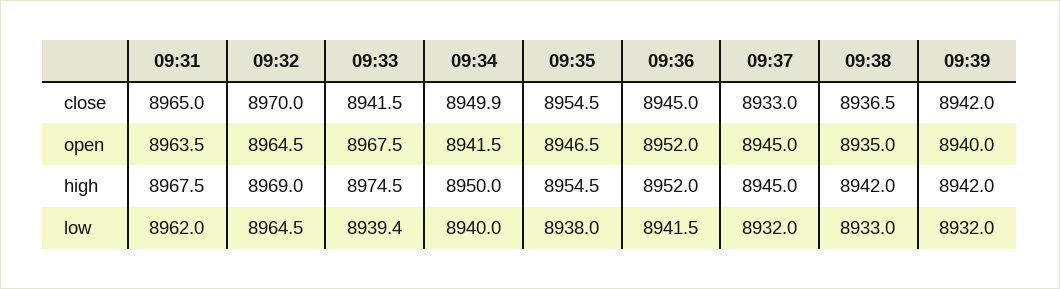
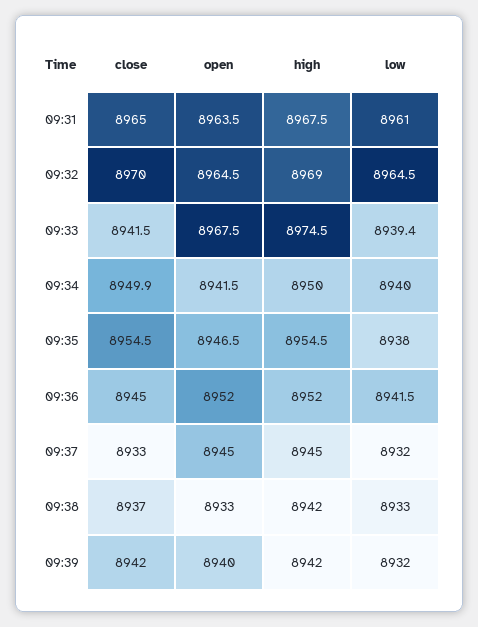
09:38, close: 8936.5 -> 8937
09:38, open: 8935 -> 8933
09:31, low: 8962 -> 8961

